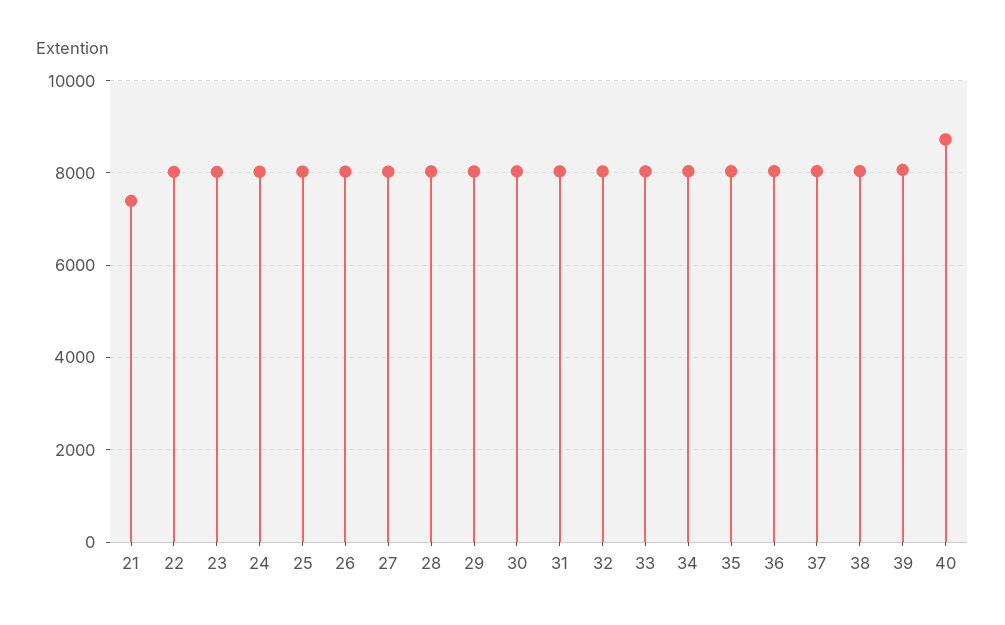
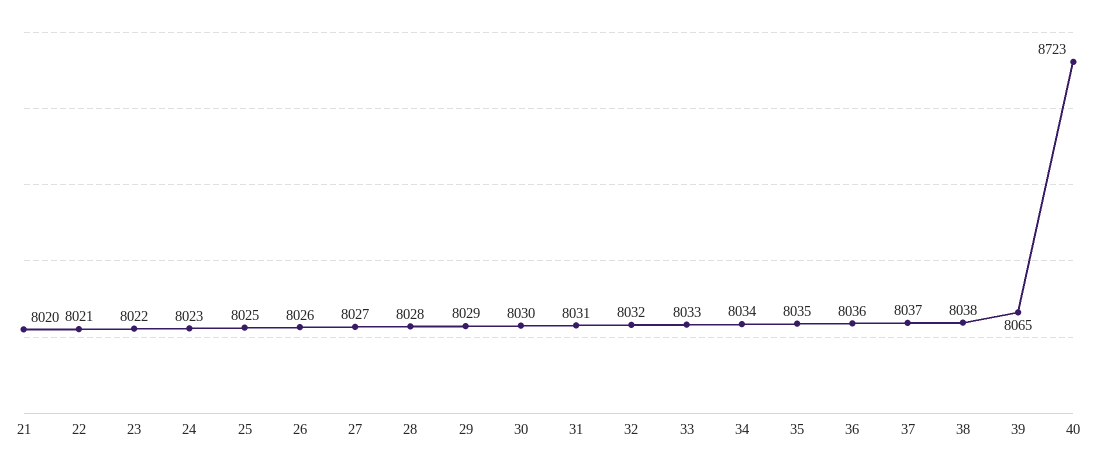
21: 7400 -> 8020

